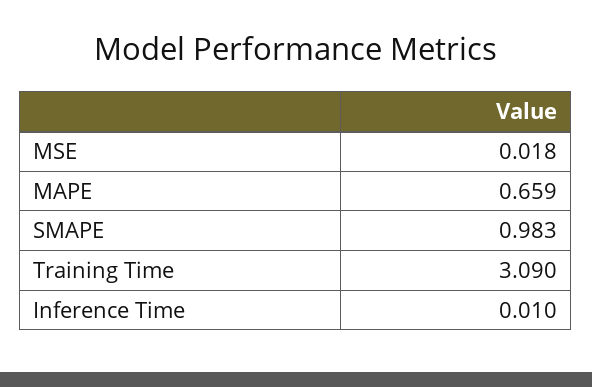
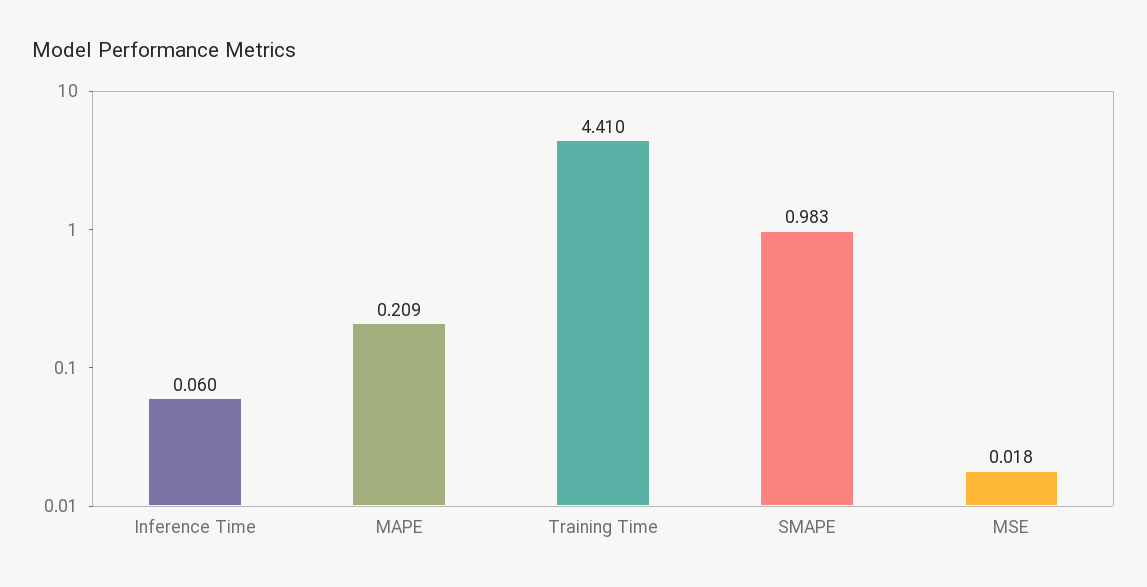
MAPE: 0.659 -> 0.209
Training Time: 3.09 -> 4.41
Inference Time: 0.01 -> 0.06

